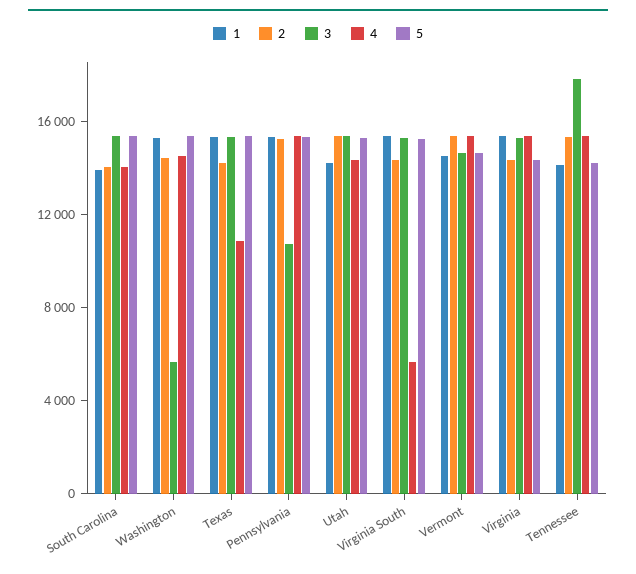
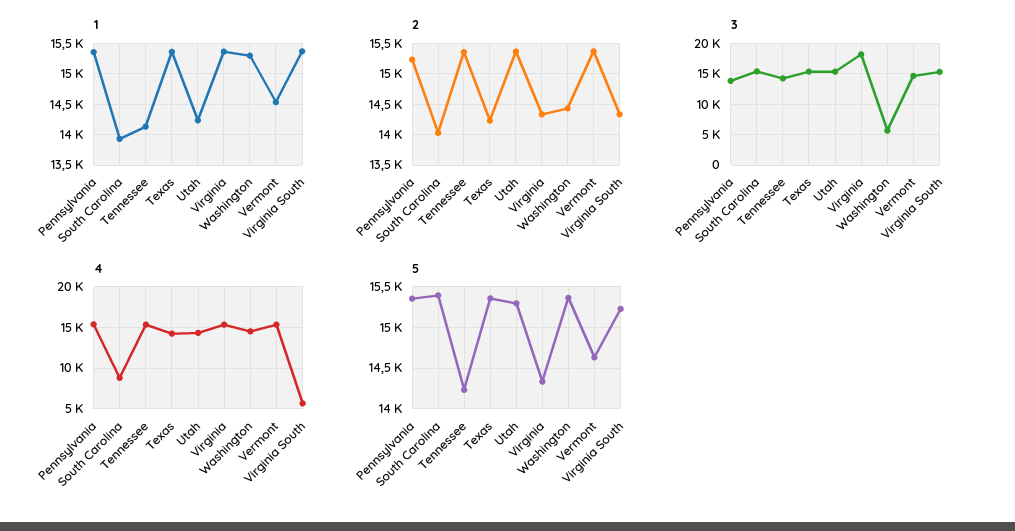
4, South Carolina: 14000 -> 9000
4, Texas: 11000 -> 14000
3, Pennsylvania: 11000 -> 14000
3, Virginia: 15000 -> 18000
3, Tennessee: 18000 -> 14000

